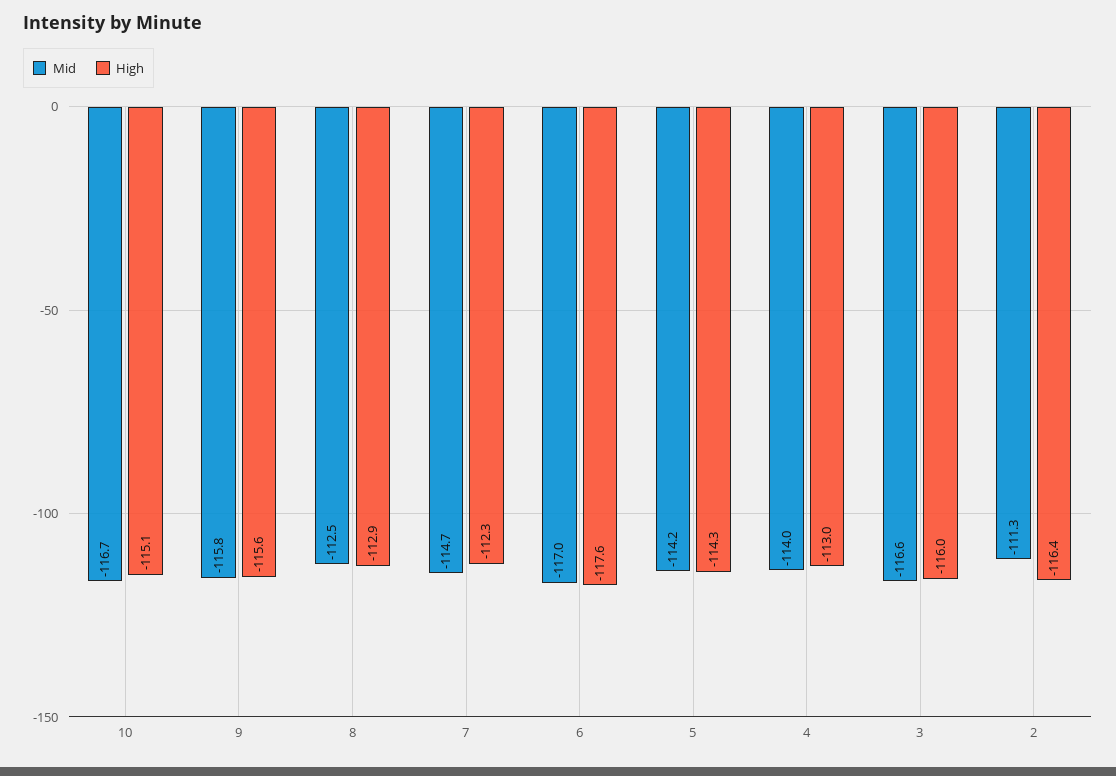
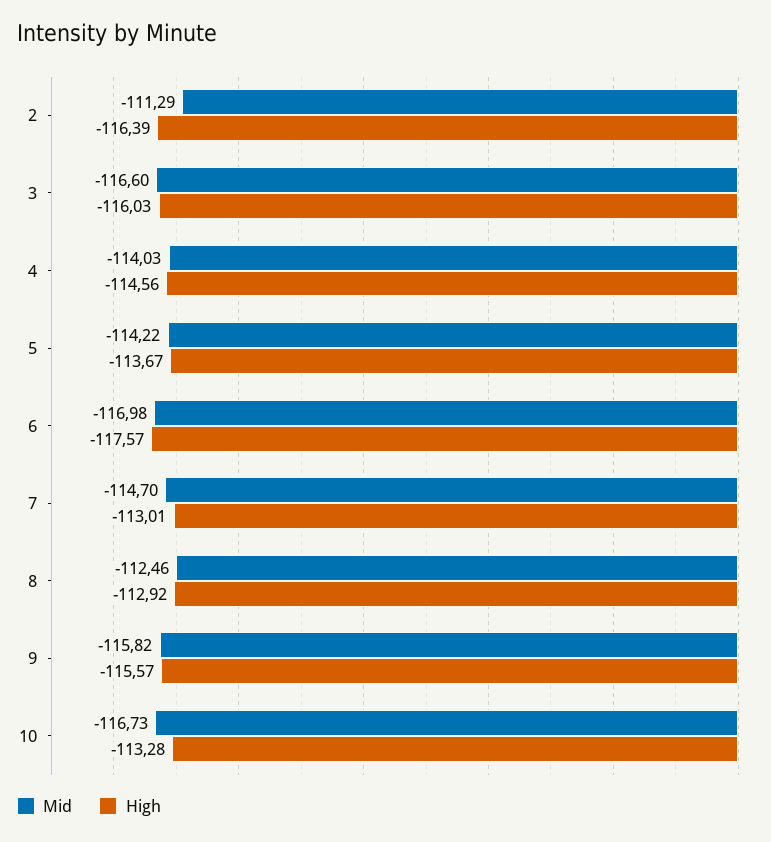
High, 10: -115.1 -> -113.28
High, 7: -112.3 -> -113.01
High, 5: -114.3 -> -113.67
High, 4: -113 -> -114.56

